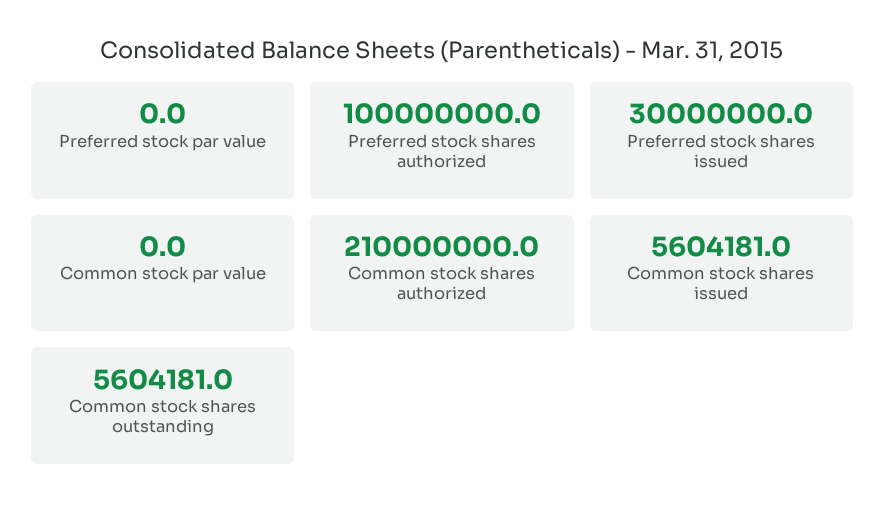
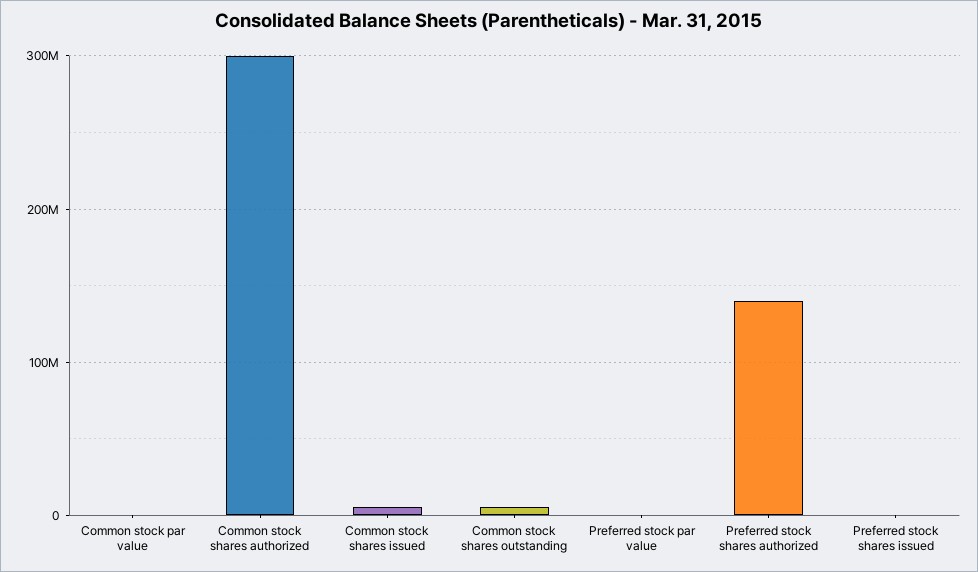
Preferred stock shares authorized: 100000000 -> 140000000
Preferred stock shares issued: 30000000 -> 0
Common stock shares authorized: 210000000 -> 300000000

